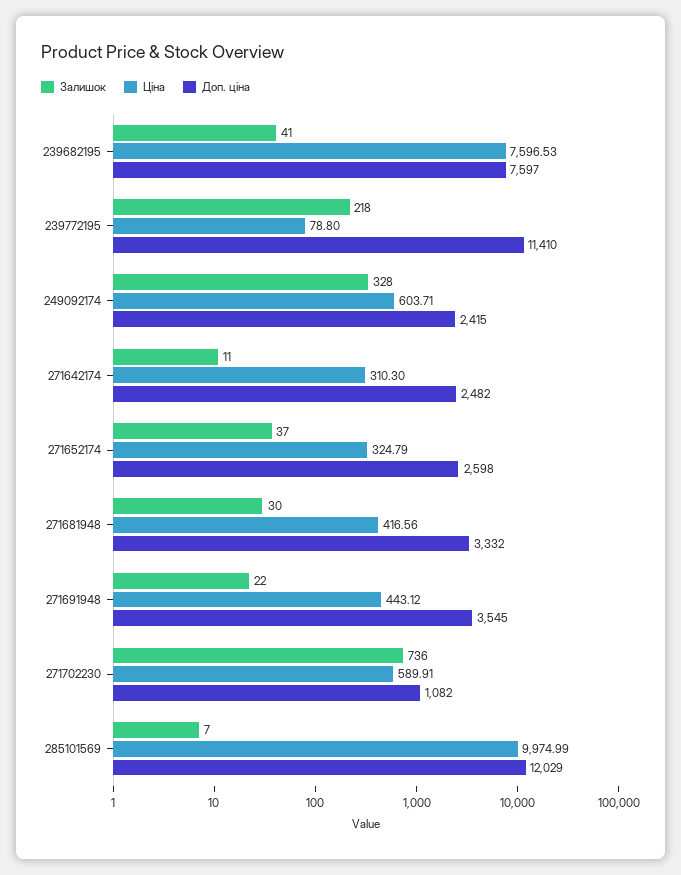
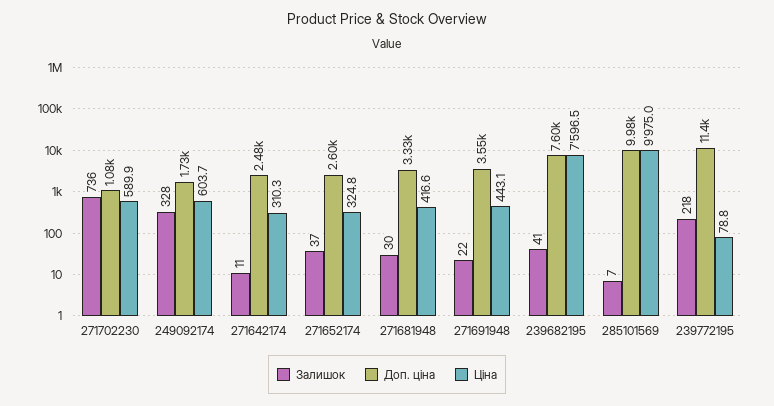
Доп. ціна, 249092174: 2415 -> 1730
Доп. ціна, 285101569: 12029 -> 9980

